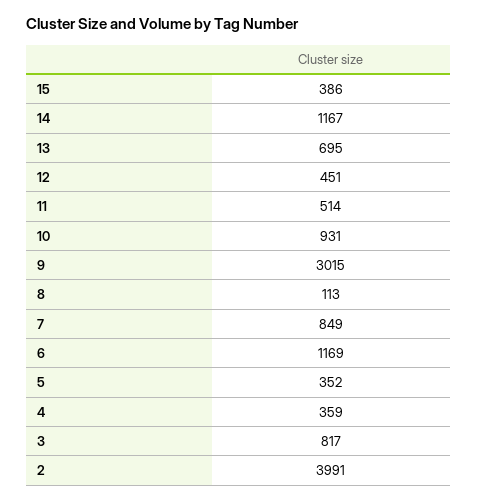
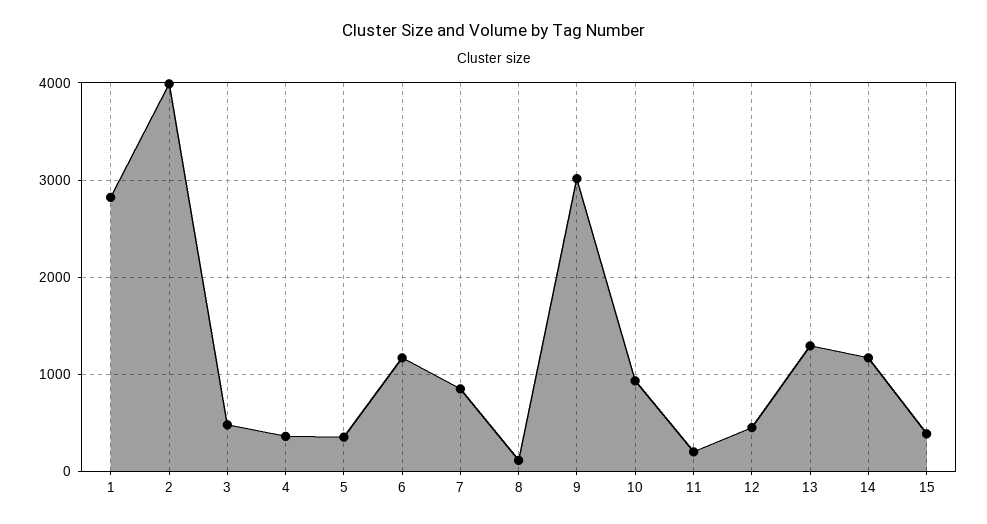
13: 695 -> 1300
11: 514 -> 200
3: 817 -> 500
1: none -> 2800

